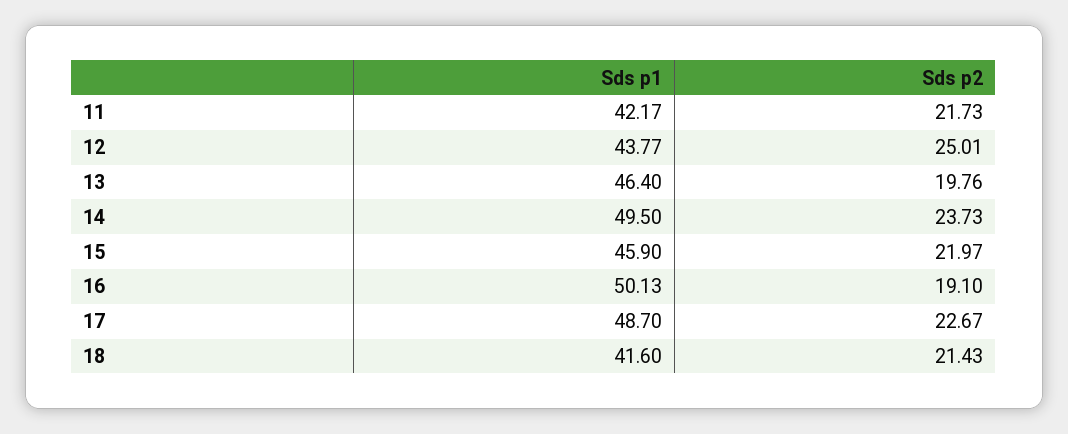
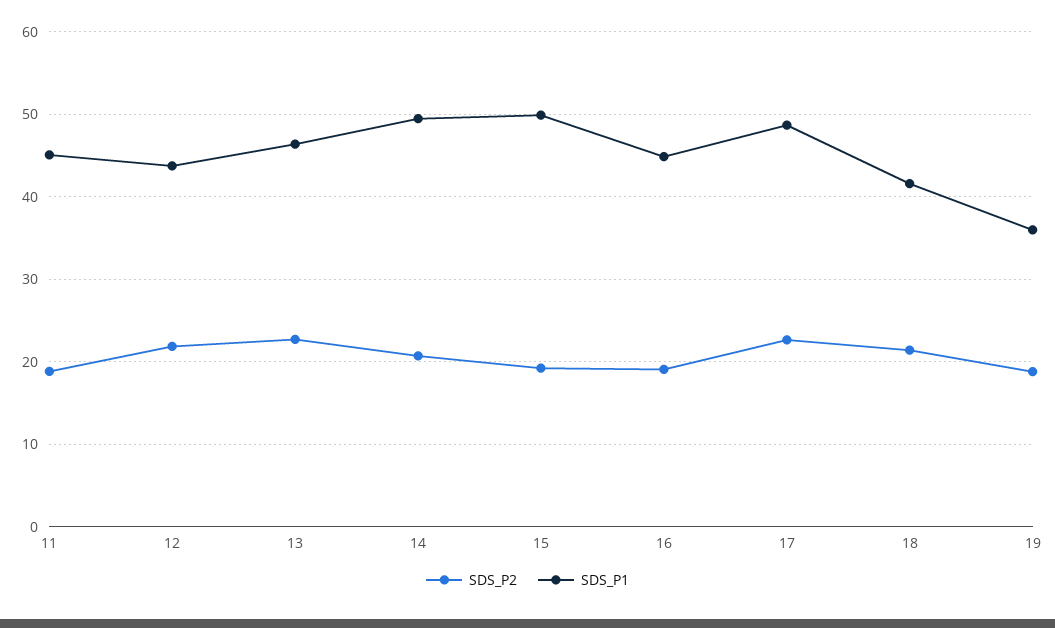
Sds p1, 11: 42.17 -> 45
Sds p2, 11: 21.73 -> 19
Sds p2, 12: 25.01 -> 22
Sds p2, 13: 19.76 -> 23
Sds p2, 14: 23.73 -> 21
Sds p1, 15: 45.9 -> 50
Sds p2, 15: 21.97 -> 19
Sds p1, 16: 50.13 -> 45
Sds p2, 19: none -> 19
Sds p1, 19: none -> 36

